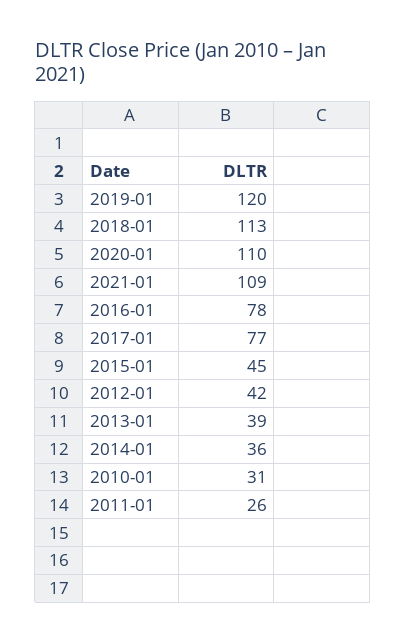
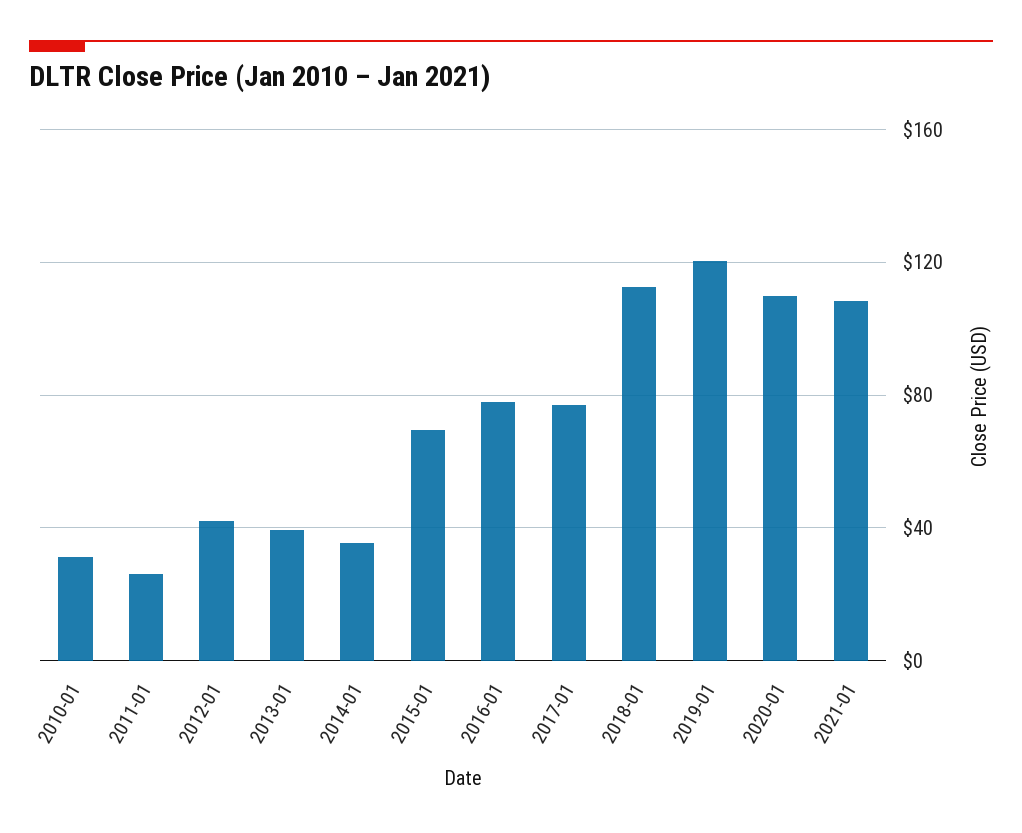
2015-01: 45 -> 70

